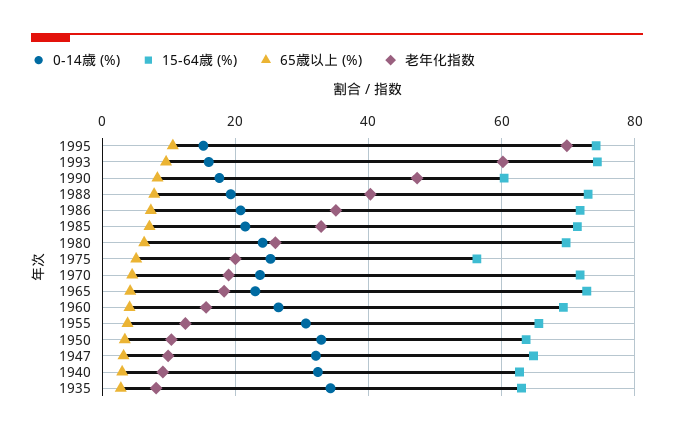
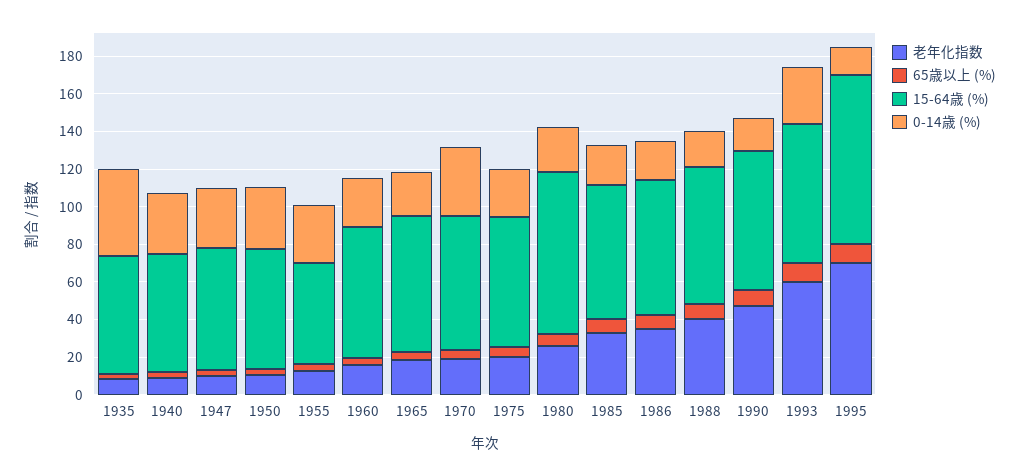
15-64歳 (%), 1995: 74 -> 90
0-14歳 (%), 1993: 16 -> 30
15-64歳 (%), 1990: 60 -> 75
15-64歳 (%), 1980: 70 -> 85
15-64歳 (%), 1975: 56 -> 70
0-14歳 (%), 1970: 24 -> 35
15-64歳 (%), 1955: 66 -> 55
0-14歳 (%), 1935: 34 -> 45

